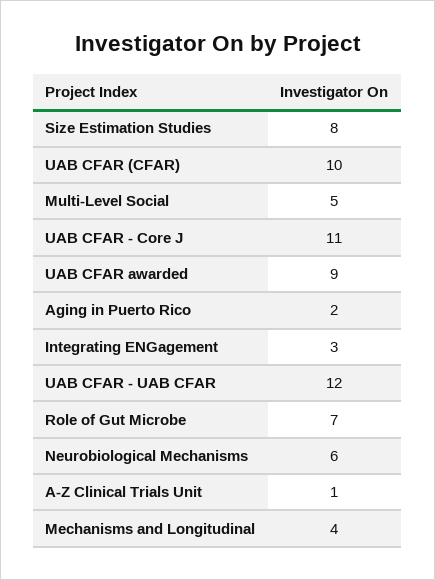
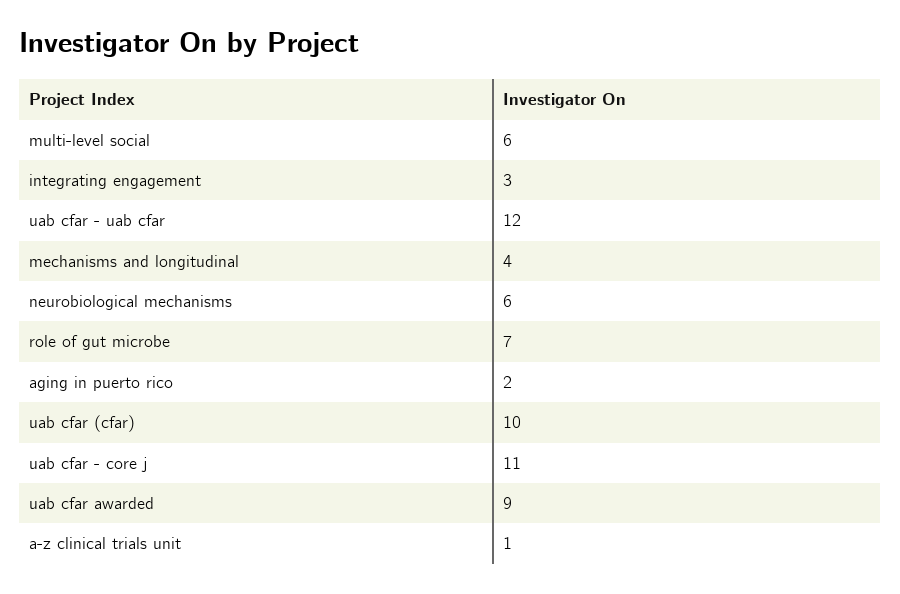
Size Estimation Studies: 8 -> none
Multi-Level Social: 5 -> 6

